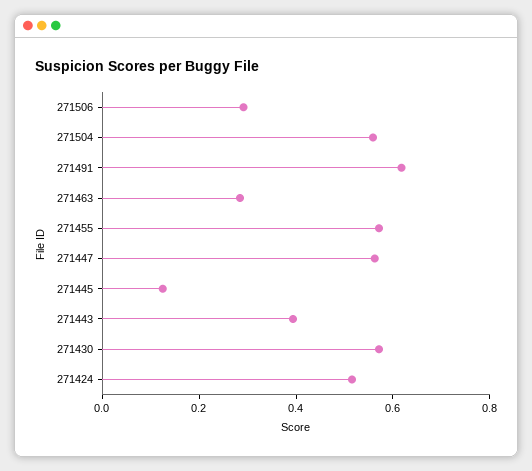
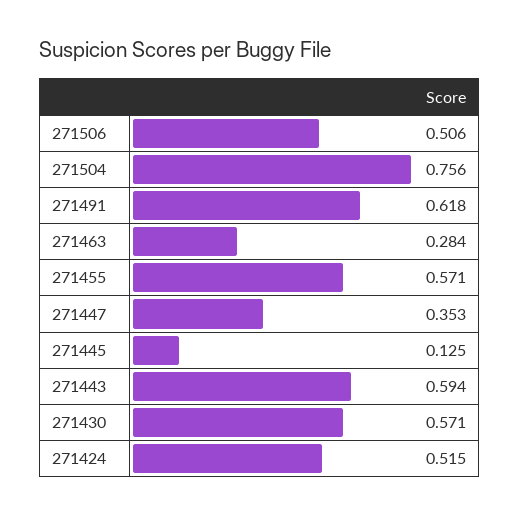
271506: 0.3 -> 0.506
271504: 0.55 -> 0.756
271447: 0.55 -> 0.353
271443: 0.4 -> 0.594

